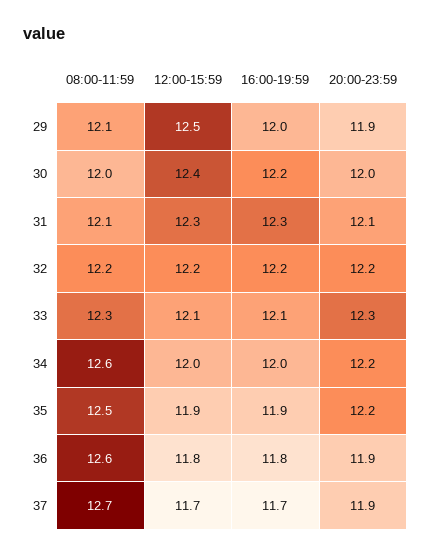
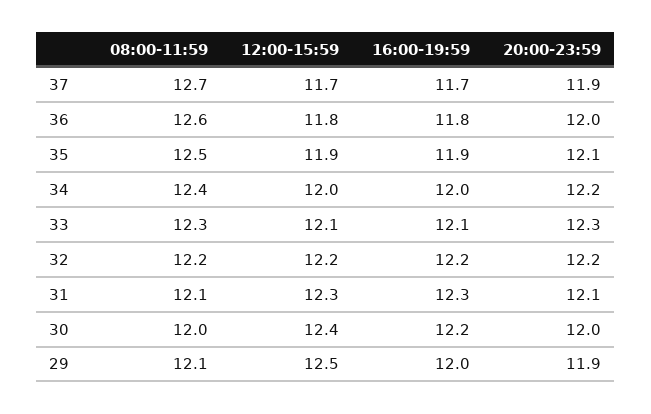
08:00-11:59, 34: 12.6 -> 12.4
20:00-23:59, 35: 12.2 -> 12.1
20:00-23:59, 36: 11.9 -> 12

